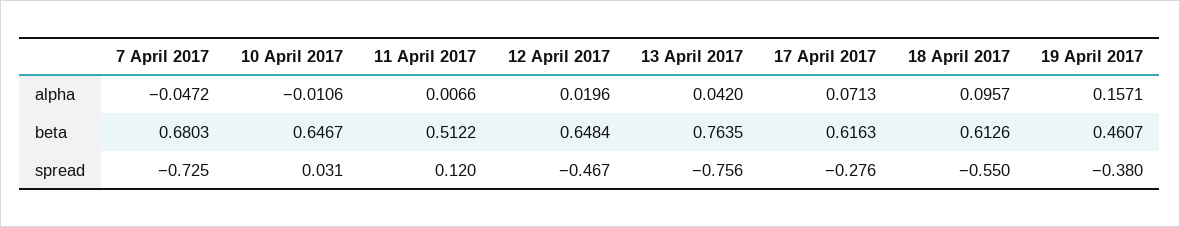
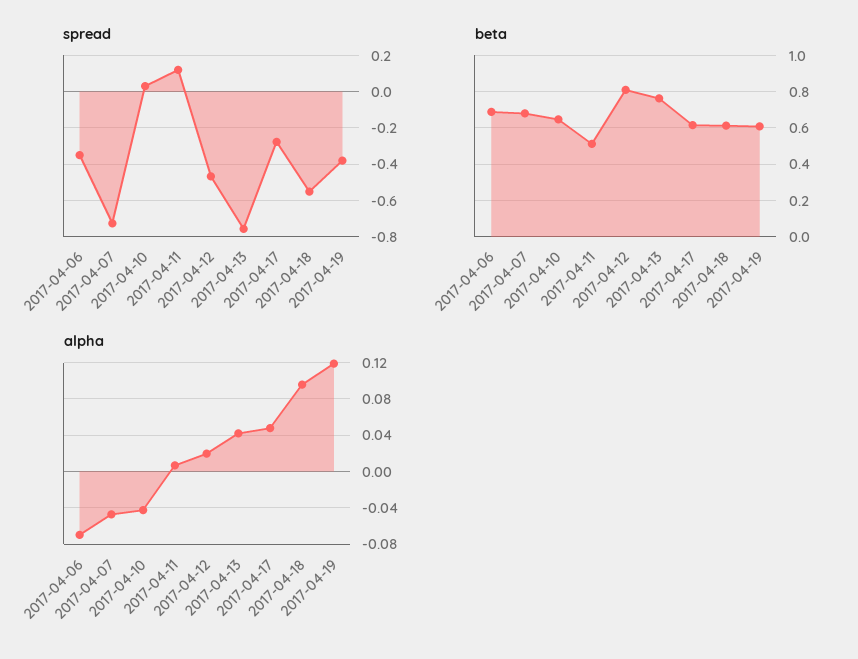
alpha, 10 April 2017: -0.0106 -> -0.04
alpha, 17 April 2017: 0.0713 -> 0.05
alpha, 19 April 2017: 0.1571 -> 0.12
beta, 12 April 2017: 0.6484 -> 0.8
beta, 19 April 2017: 0.4607 -> 0.6
spread, 2017-04-06: none -> -0.35
beta, 2017-04-06: none -> 0.7
alpha, 2017-04-06: none -> -0.07

